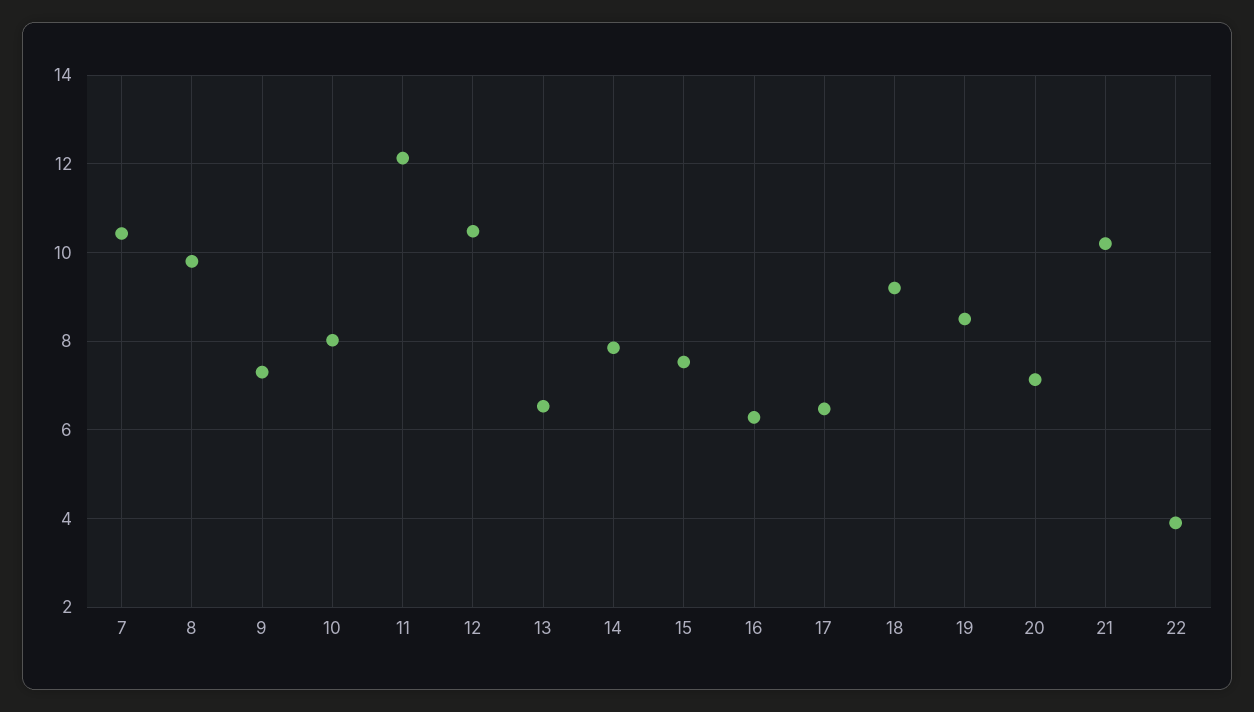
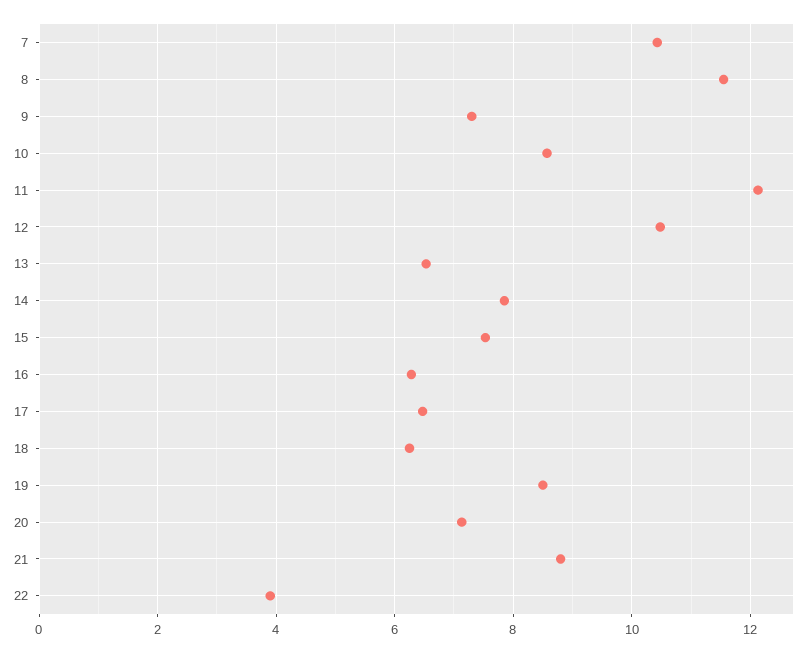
8: 9.8 -> 11.6
10: 8 -> 8.6
18: 9.2 -> 6.2
21: 10.2 -> 8.8

